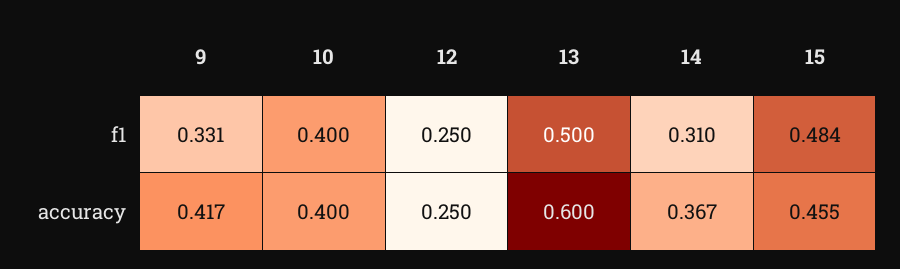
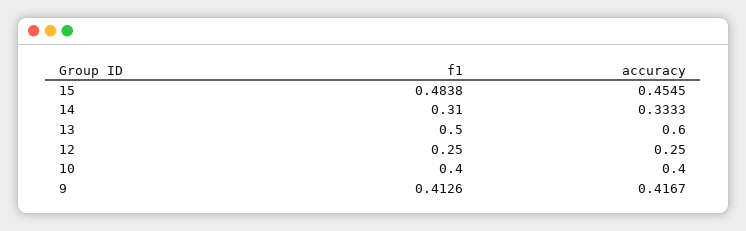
9, f1: 0.331 -> 0.4126
14, accuracy: 0.367 -> 0.3333

